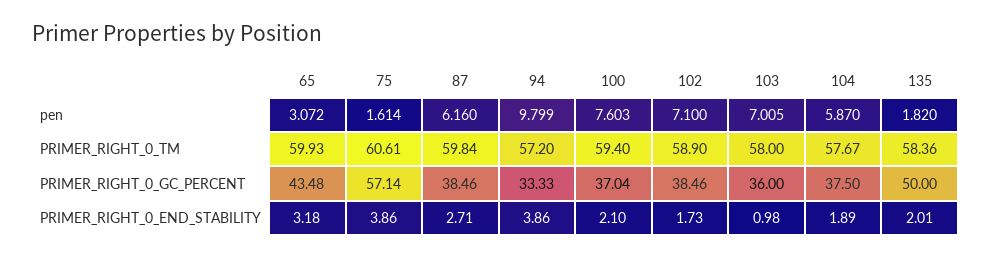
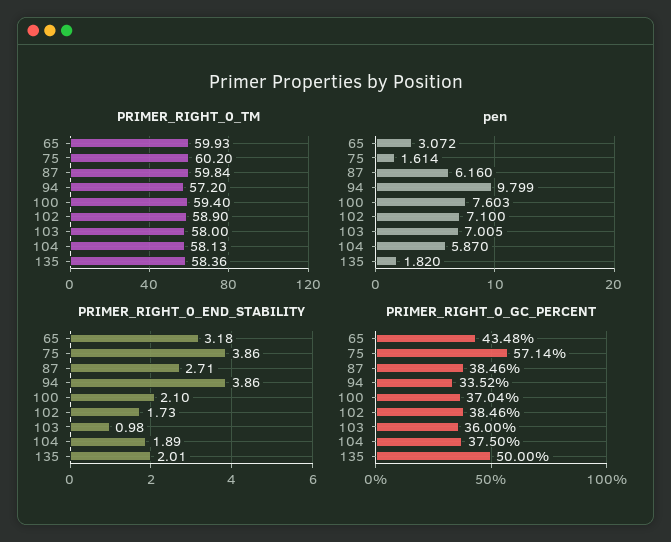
PRIMER_RIGHT_0_TM, 75: 60.61 -> 60.2
PRIMER_RIGHT_0_TM, 104: 57.67 -> 58.13
PRIMER_RIGHT_0_GC_PERCENT, 94: 33.33 -> 33.52

